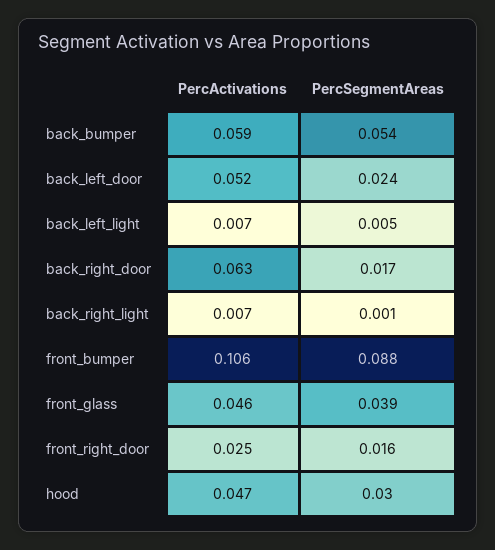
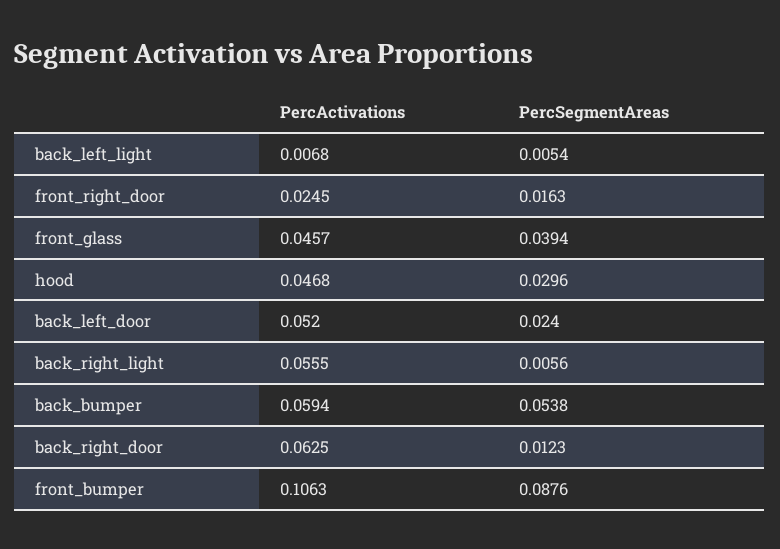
PercSegmentAreas, back_right_door: 0.017 -> 0.0123
PercActivations, back_right_light: 0.007 -> 0.0555
PercSegmentAreas, back_right_light: 0.001 -> 0.0056

